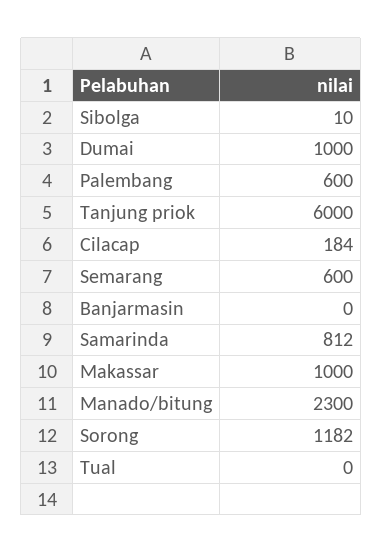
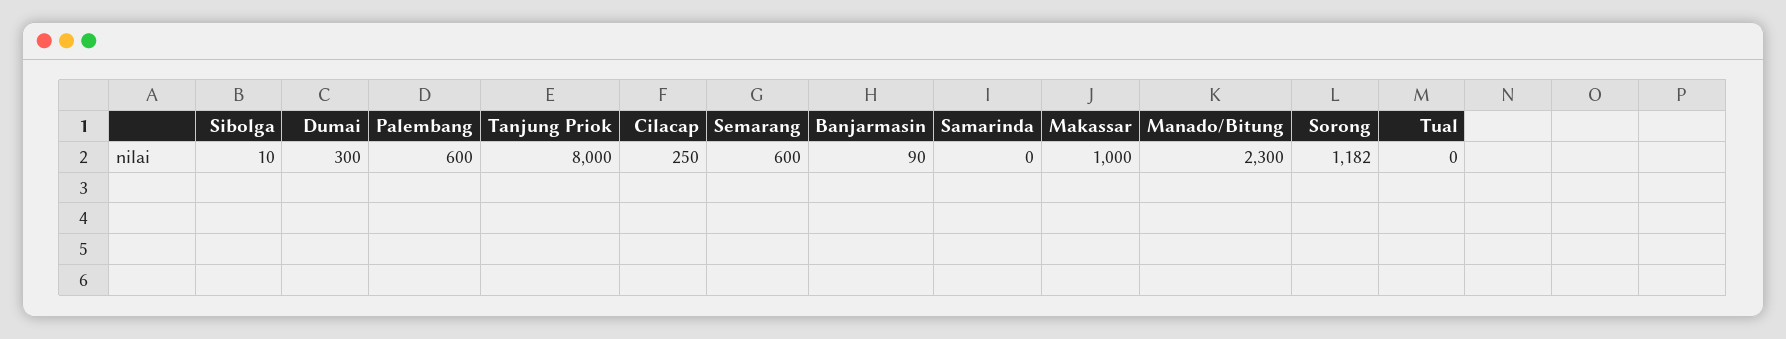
Dumai: 1000 -> 300
Tanjung priok: 6000 -> 8000
Cilacap: 184 -> 250
Banjarmasin: 0 -> 90
Samarinda: 812 -> 0

